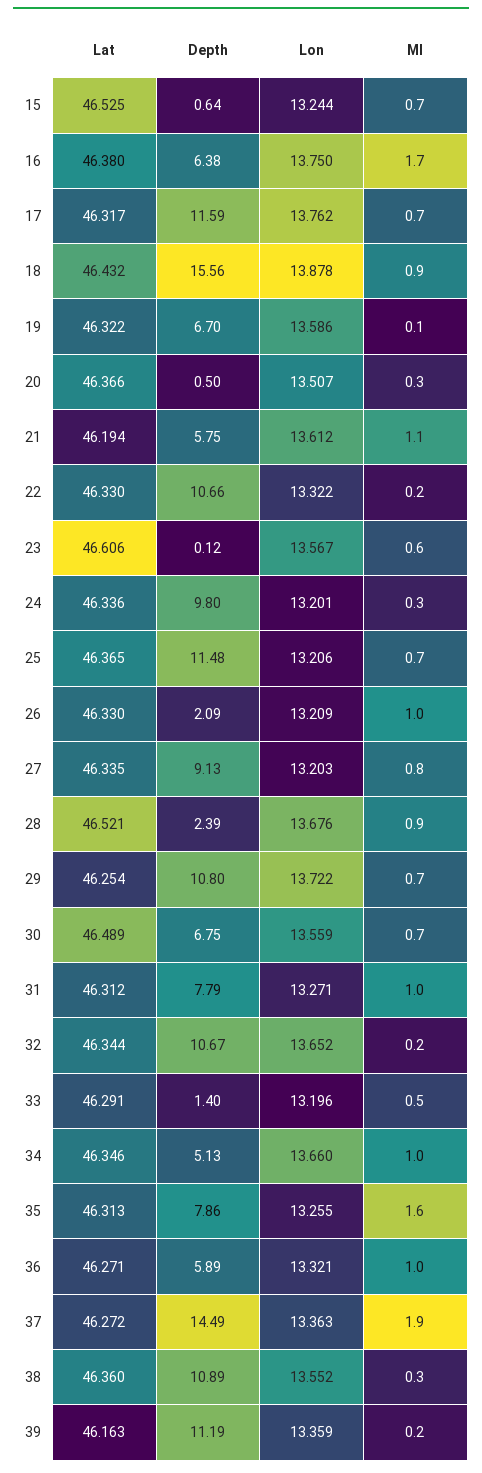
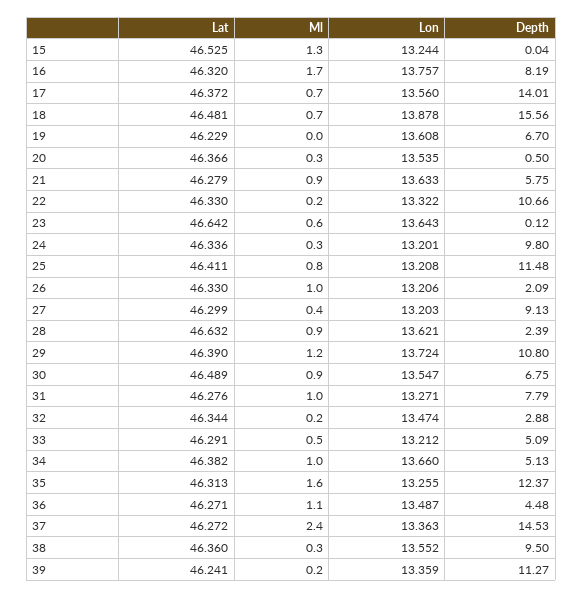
Depth, 15: 0.64 -> 0.04
Ml, 15: 0.7 -> 1.3
Lat, 16: 46.38 -> 46.32
Depth, 16: 6.38 -> 8.19
Lon, 16: 13.75 -> 13.757
Lat, 17: 46.317 -> 46.372
Depth, 17: 11.59 -> 14.01
Lon, 17: 13.762 -> 13.56
Lat, 18: 46.432 -> 46.481
Ml, 18: 0.9 -> 0.7
Lat, 19: 46.322 -> 46.229
Lon, 19: 13.586 -> 13.608
Ml, 19: 0.1 -> 0
Lon, 20: 13.507 -> 13.535
Lat, 21: 46.194 -> 46.279
Lon, 21: 13.612 -> 13.633
Ml, 21: 1.1 -> 0.9
Lat, 23: 46.606 -> 46.642
Lon, 23: 13.567 -> 13.643
Lat, 25: 46.365 -> 46.411
Lon, 25: 13.206 -> 13.208
Ml, 25: 0.7 -> 0.8
Lon, 26: 13.209 -> 13.206
Lat, 27: 46.335 -> 46.299
Ml, 27: 0.8 -> 0.4
Lat, 28: 46.521 -> 46.632
Lon, 28: 13.676 -> 13.621
Lat, 29: 46.254 -> 46.39
Lon, 29: 13.722 -> 13.724
Ml, 29: 0.7 -> 1.2
Lon, 30: 13.559 -> 13.547
Ml, 30: 0.7 -> 0.9
Lat, 31: 46.312 -> 46.276
Depth, 32: 10.67 -> 2.88
Lon, 32: 13.652 -> 13.474
Depth, 33: 1.4 -> 5.09
Lon, 33: 13.196 -> 13.212
Lat, 34: 46.346 -> 46.382
Depth, 35: 7.86 -> 12.37
Depth, 36: 5.89 -> 4.48
Lon, 36: 13.321 -> 13.487
Ml, 36: 1 -> 1.1
Depth, 37: 14.49 -> 14.53
Ml, 37: 1.9 -> 2.4
Depth, 38: 10.89 -> 9.5
Lat, 39: 46.163 -> 46.241
Depth, 39: 11.19 -> 11.27

